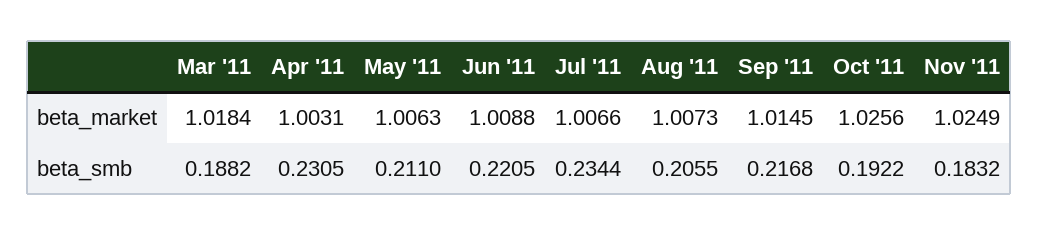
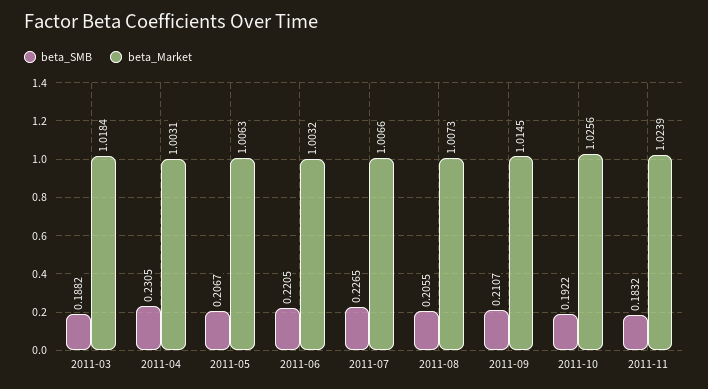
beta_market, Jun '11: 1.0088 -> 1.0032
beta_market, Nov '11: 1.0249 -> 1.0239
beta_smb, May '11: 0.211 -> 0.2067
beta_smb, Jul '11: 0.2344 -> 0.2265
beta_smb, Sep '11: 0.2168 -> 0.2107

